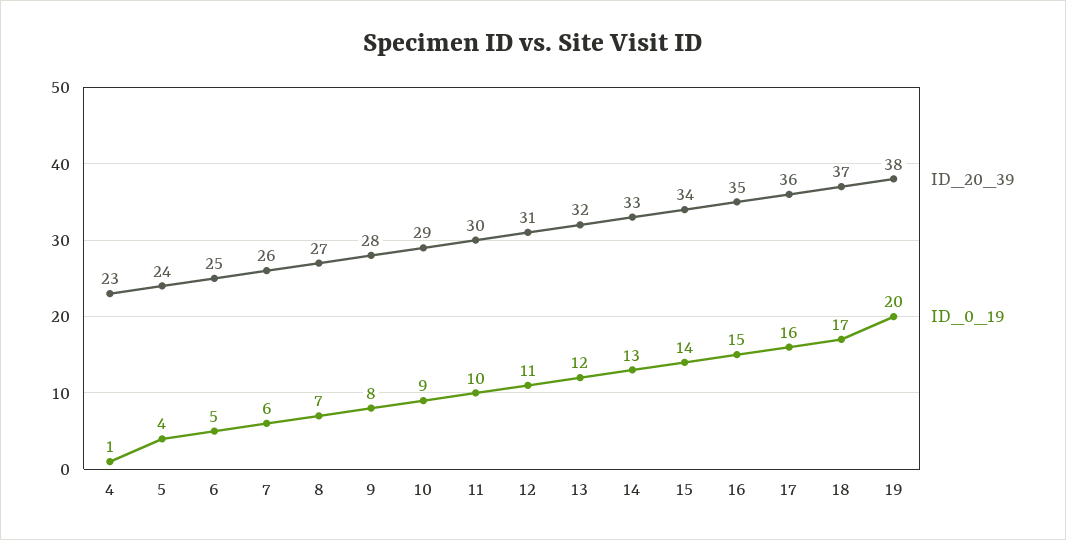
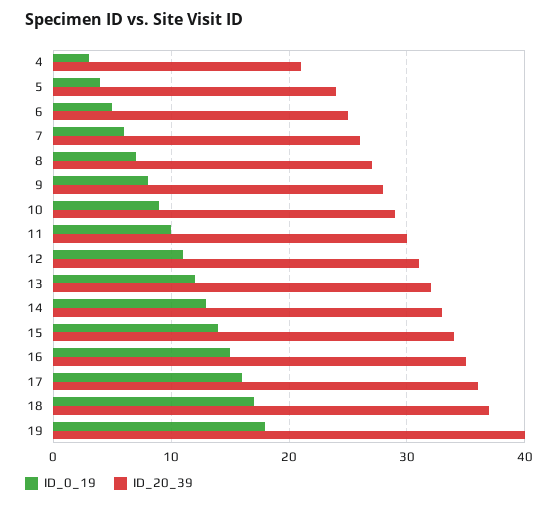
ID_20_39, 4: 23 -> 21
ID_0_19, 4: 1 -> 3
ID_20_39, 19: 38 -> 40
ID_0_19, 19: 20 -> 18

